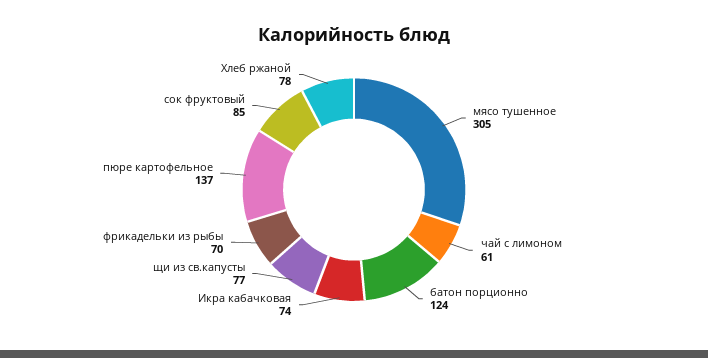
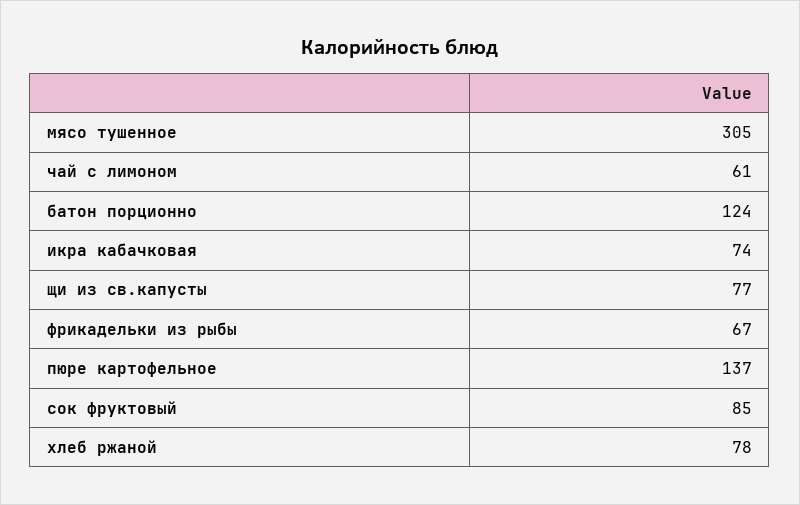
фрикадельки из рыбы: 70 -> 67

